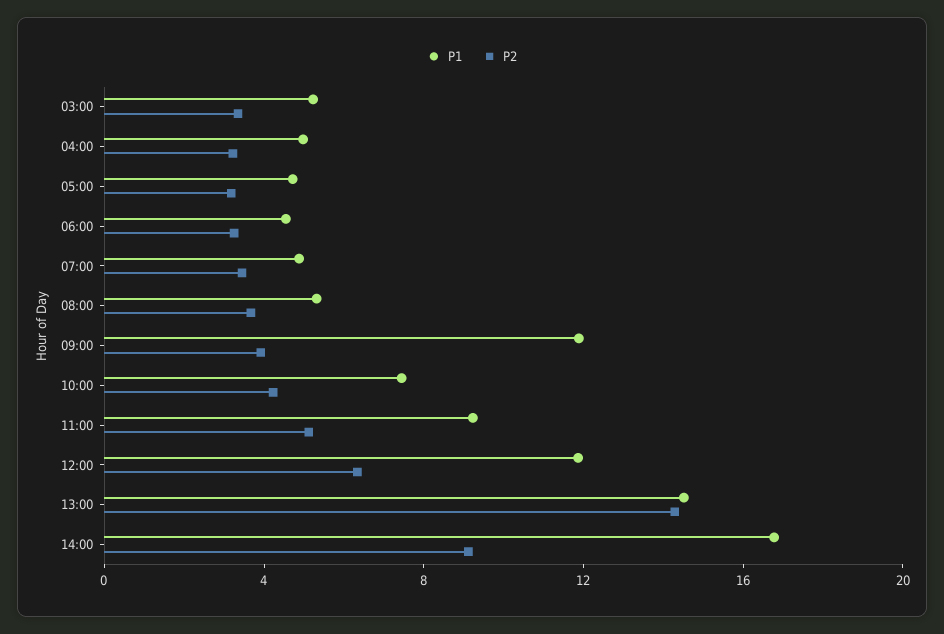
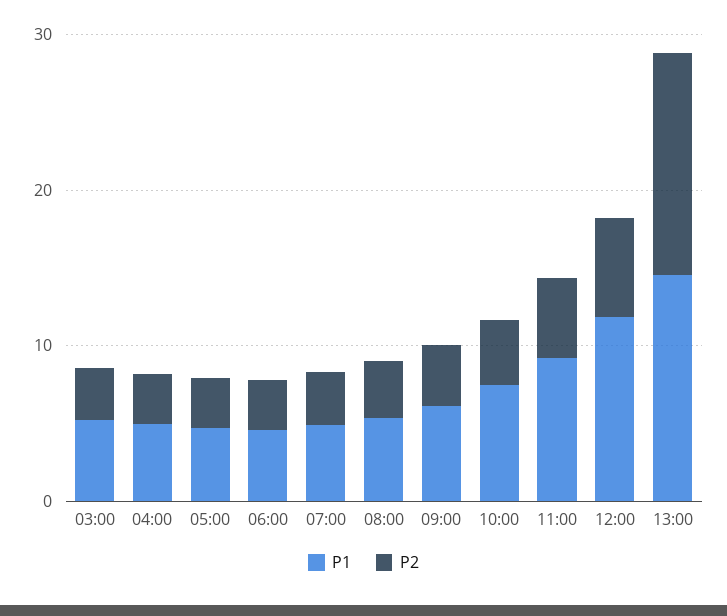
P1, 09:00: 12 -> 6
P1, 14:00: 17 -> none
P2, 14:00: 9 -> none

